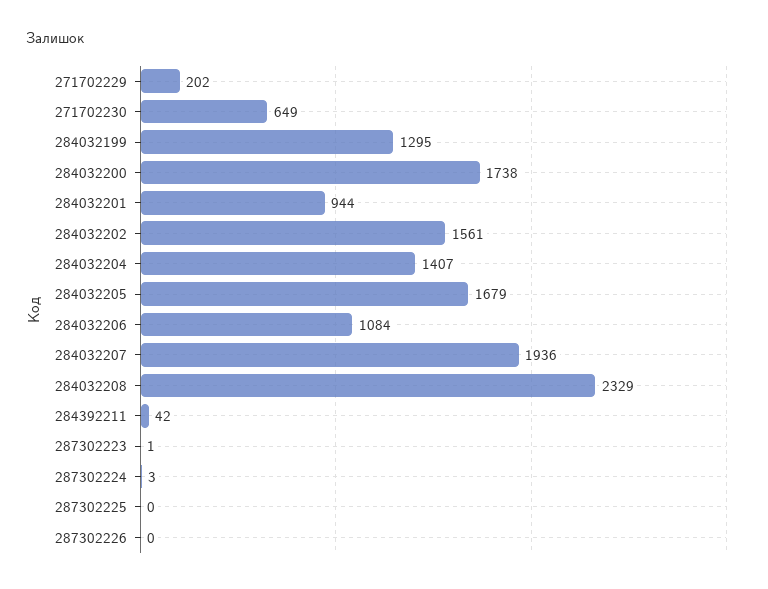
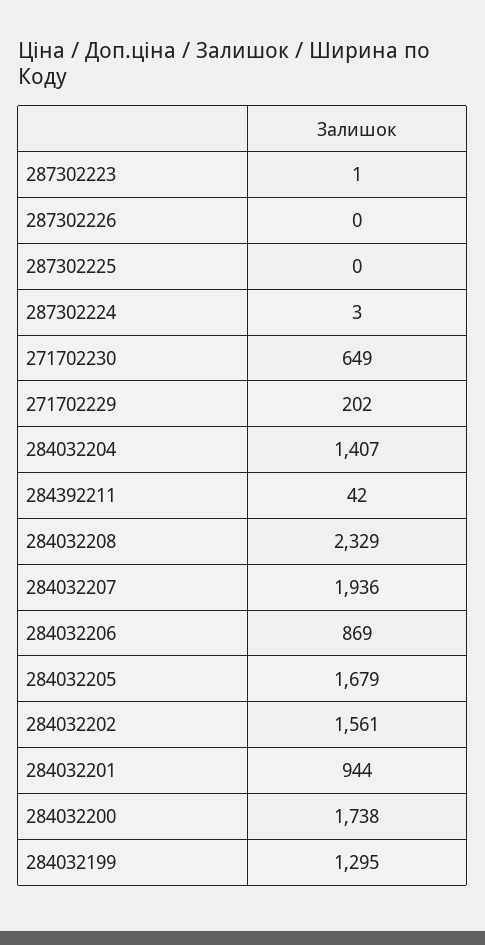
284032206: 1084 -> 869

